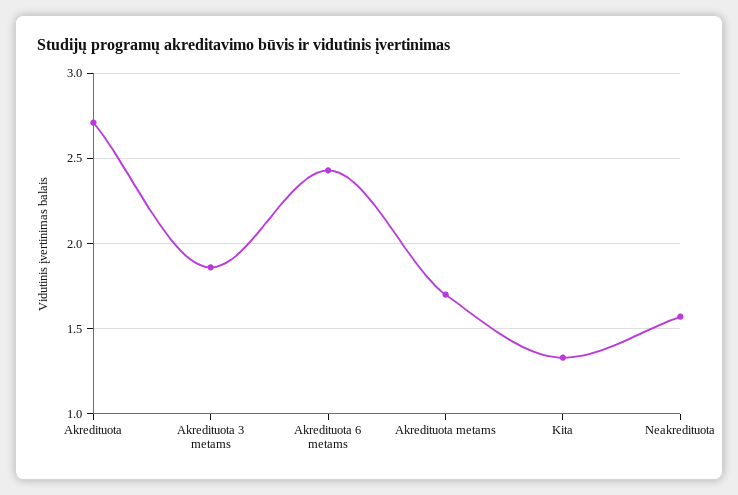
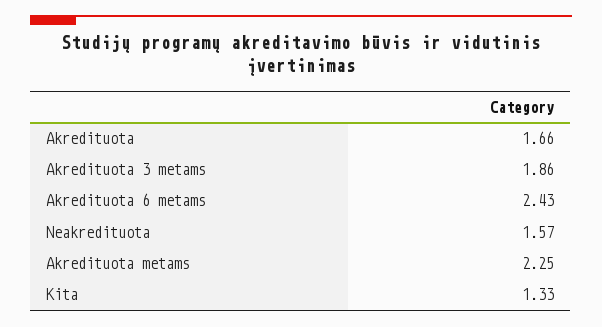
Akredituota: 2.7 -> 1.66
Akredituota metams: 1.7 -> 2.25

